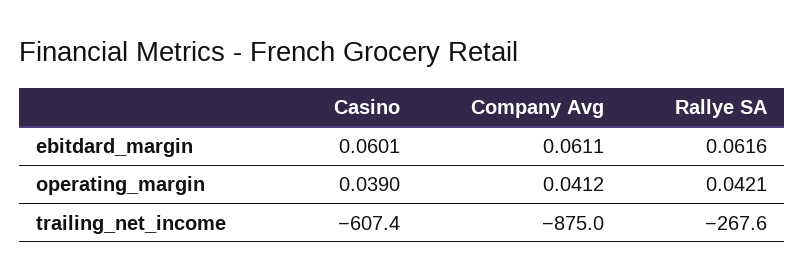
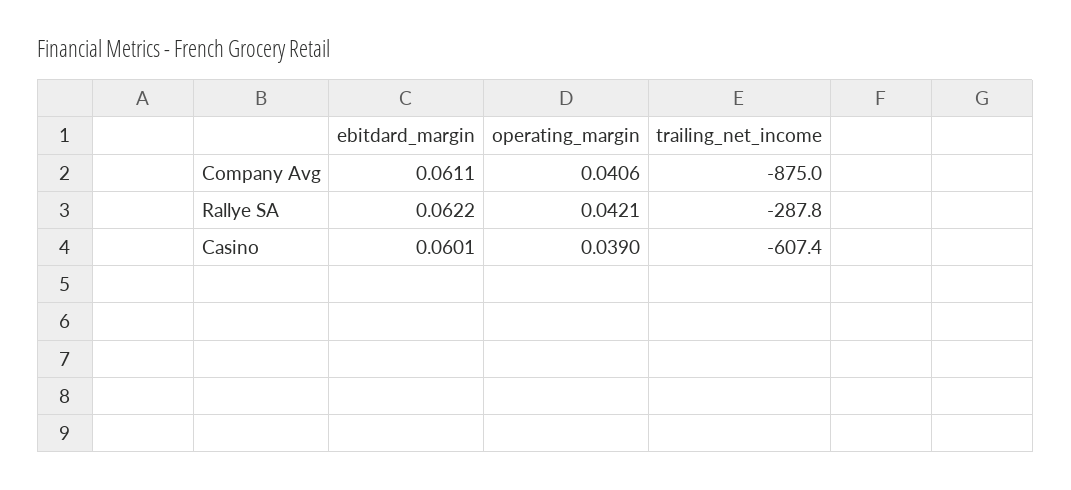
Rallye SA, ebitdard_margin: 0.0616 -> 0.0622
Company Avg, operating_margin: 0.0412 -> 0.0406
Rallye SA, trailing_net_income: -267.6 -> -287.8

